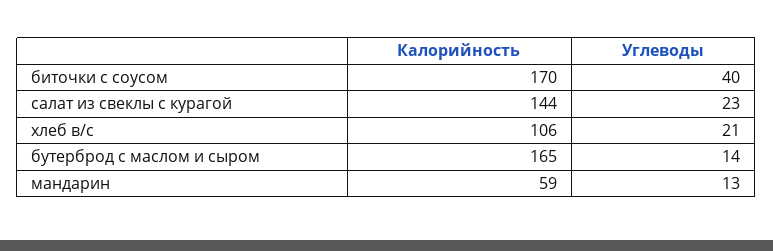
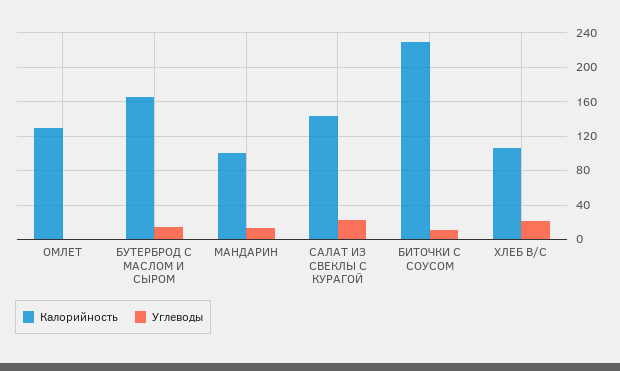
Калорийность, биточки с соусом: 170 -> 230
Углеводы, биточки с соусом: 40 -> 10
Калорийность, мандарин: 59 -> 100
Калорийность, ОМЛЕТ: none -> 130
Углеводы, ОМЛЕТ: none -> 0

